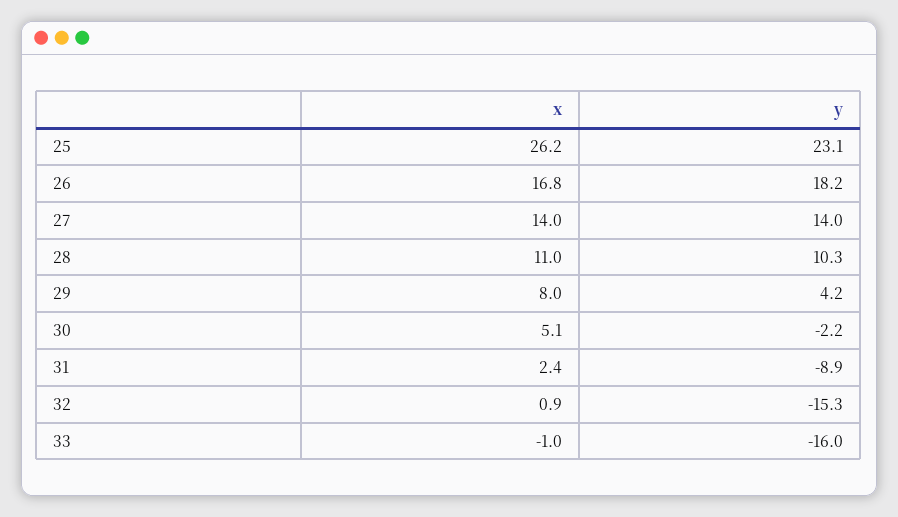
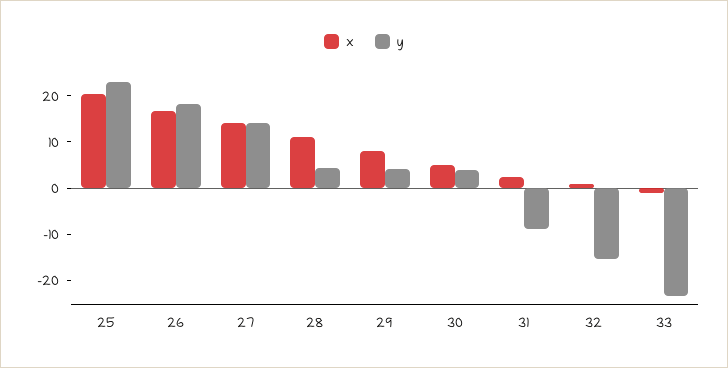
x, 25: 26.2 -> 20
y, 28: 10.3 -> 4
y, 30: -2.2 -> 4
y, 33: -16 -> -24

